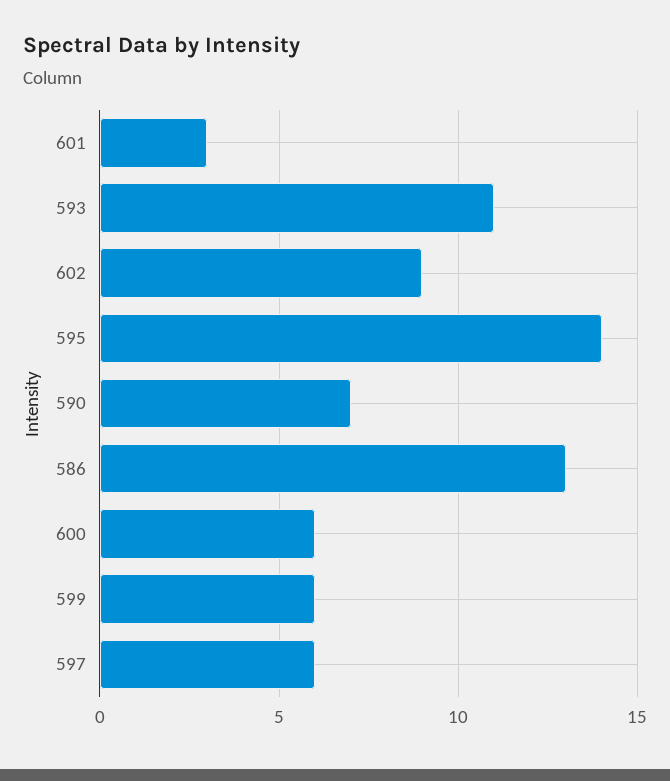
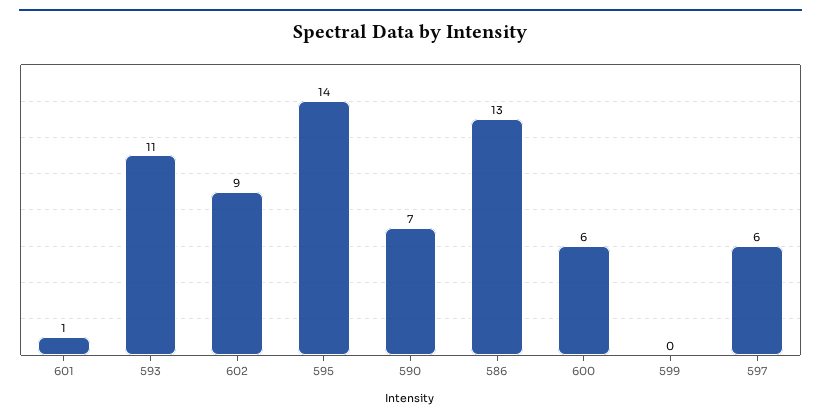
601: 3 -> 1
599: 6 -> 0

